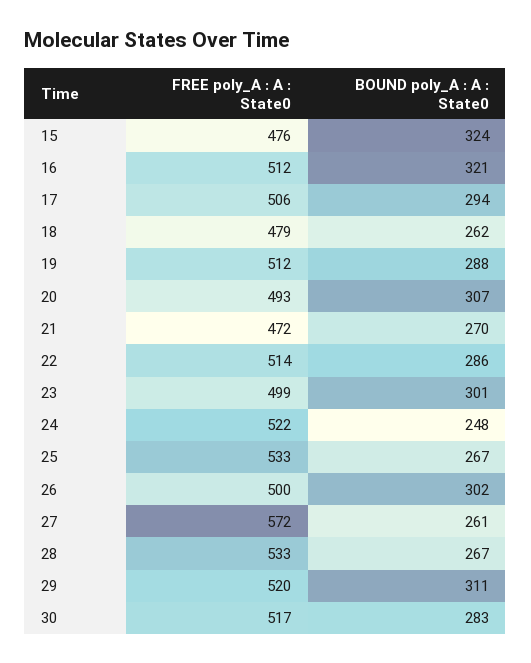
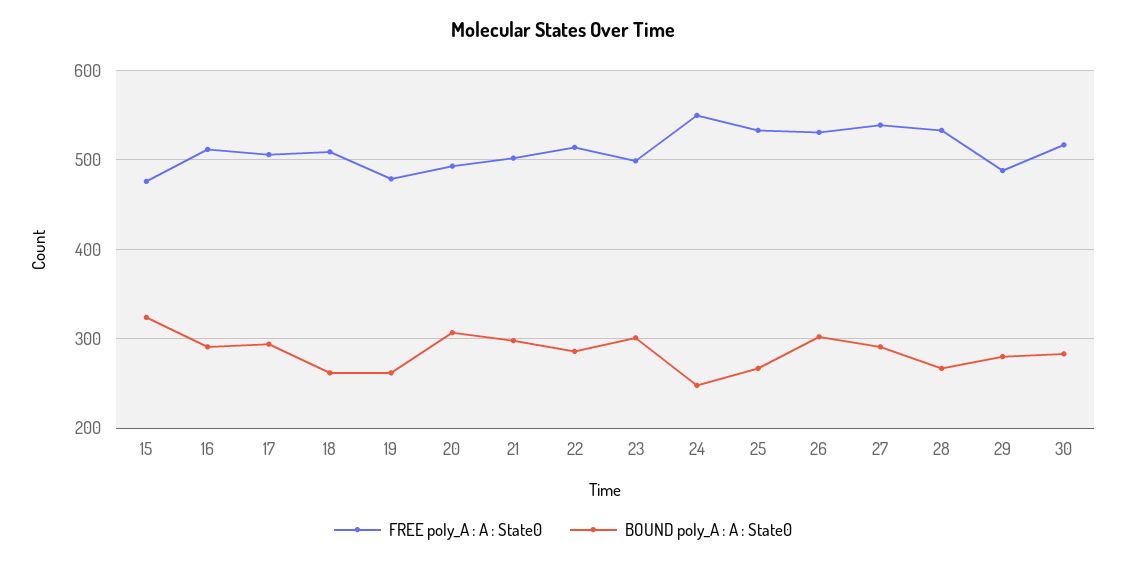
BOUND poly_A : A : State0, 16: 321 -> 290
FREE poly_A : A : State0, 18: 479 -> 510
FREE poly_A : A : State0, 19: 512 -> 480
BOUND poly_A : A : State0, 19: 288 -> 260
FREE poly_A : A : State0, 21: 472 -> 500
BOUND poly_A : A : State0, 21: 270 -> 300
FREE poly_A : A : State0, 24: 522 -> 550
FREE poly_A : A : State0, 26: 500 -> 530
FREE poly_A : A : State0, 27: 572 -> 540
BOUND poly_A : A : State0, 27: 261 -> 290
FREE poly_A : A : State0, 29: 520 -> 490
BOUND poly_A : A : State0, 29: 311 -> 280

